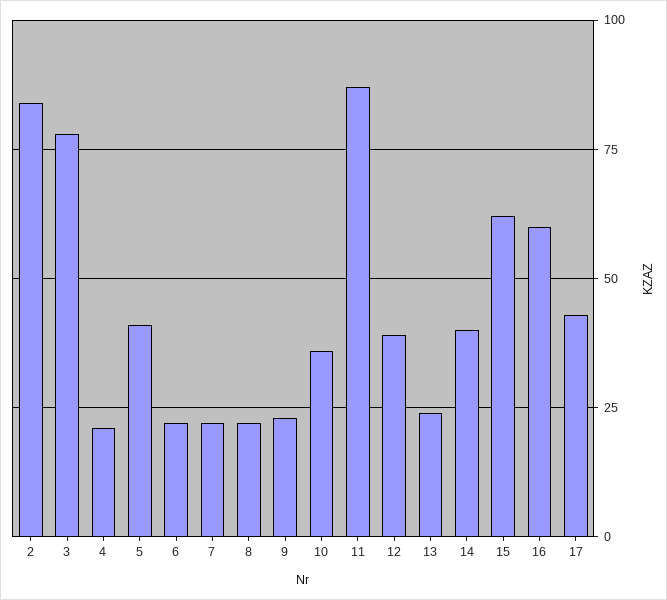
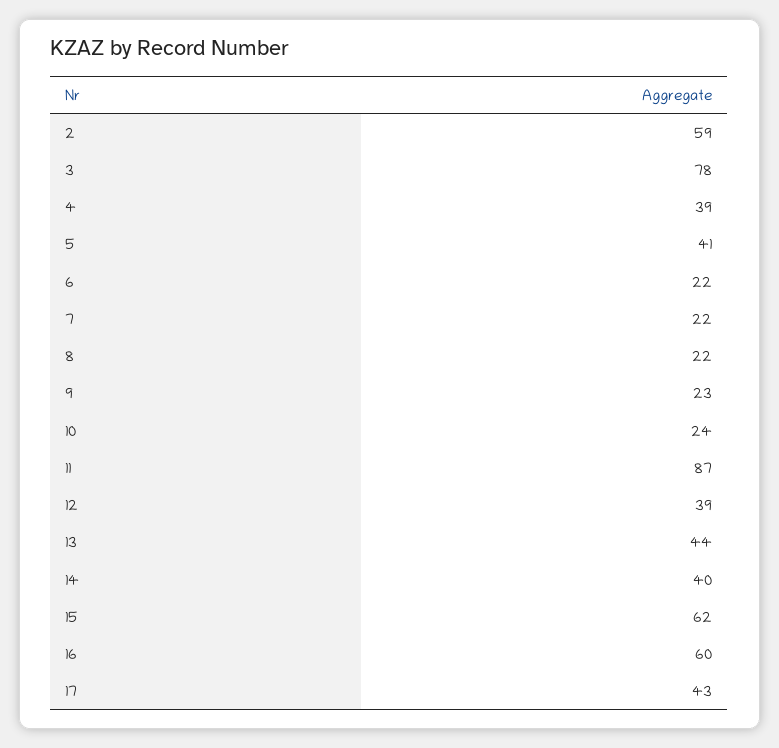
2: 85 -> 59
4: 20 -> 39
10: 35 -> 24
13: 25 -> 44

